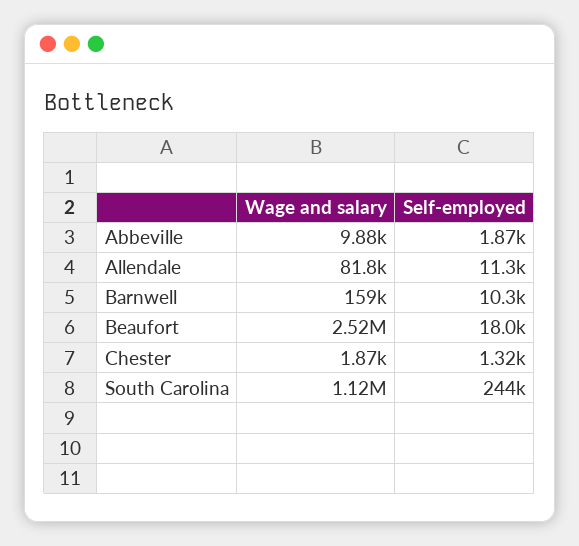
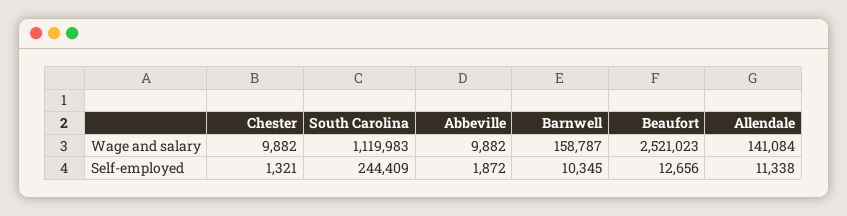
Wage and salary, Allendale: 81800 -> 141084
Self-employed, Beaufort: 18000 -> 12656
Wage and salary, Chester: 1870 -> 9882

